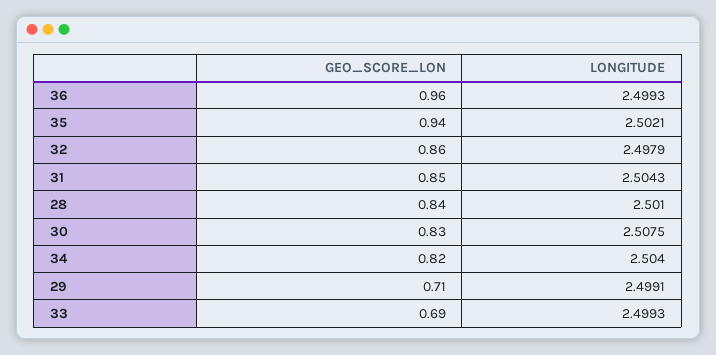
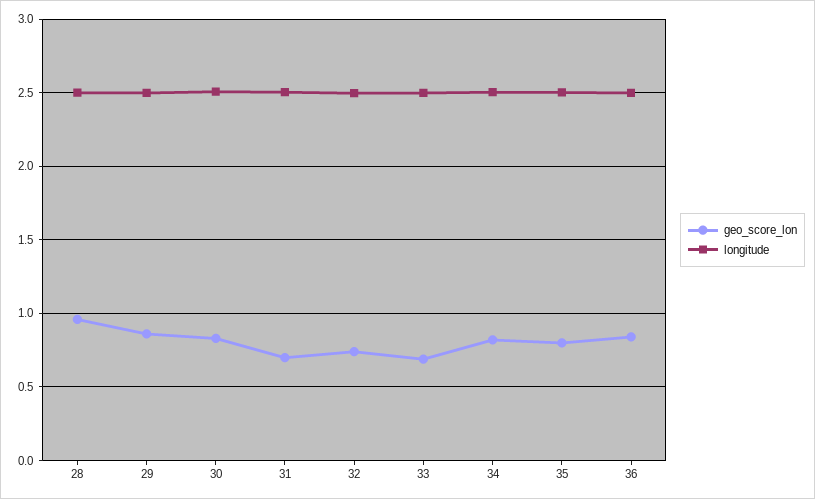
GEO_SCORE_LON, 36: 0.96 -> 0.85
GEO_SCORE_LON, 35: 0.94 -> 0.8
GEO_SCORE_LON, 32: 0.86 -> 0.75
GEO_SCORE_LON, 31: 0.85 -> 0.7
GEO_SCORE_LON, 28: 0.84 -> 0.95
GEO_SCORE_LON, 29: 0.71 -> 0.85

